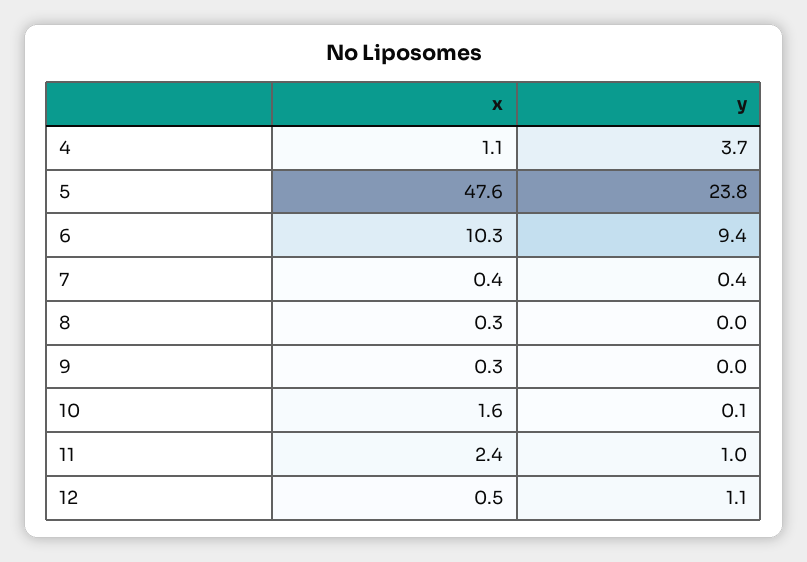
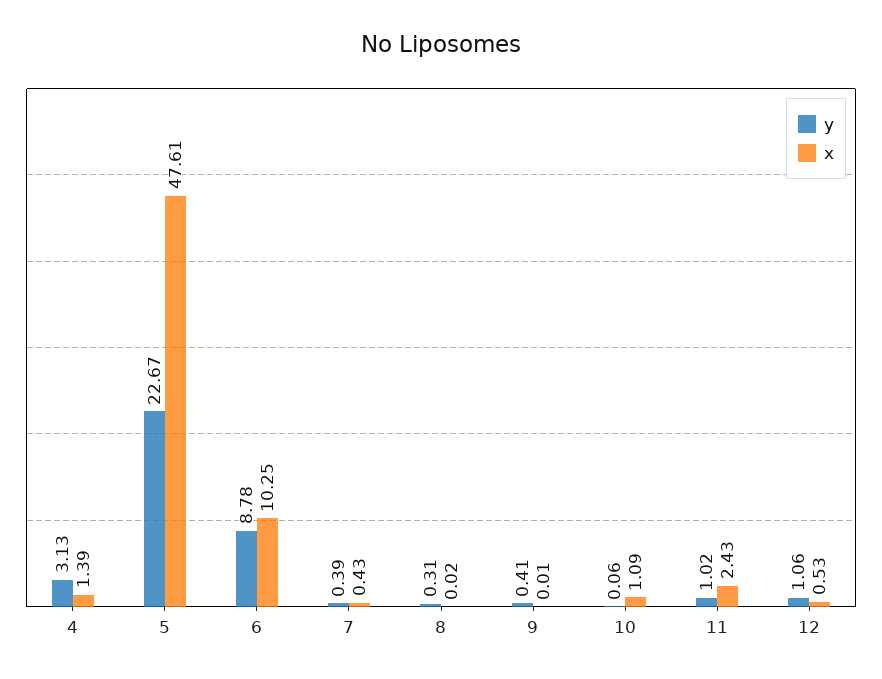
x, 4: 1.1 -> 1.39
y, 4: 3.7 -> 3.13
y, 5: 23.8 -> 22.67
y, 6: 9.4 -> 8.78
x, 8: 0.3 -> 0.02
y, 8: 0 -> 0.31
x, 9: 0.3 -> 0.01
y, 9: 0 -> 0.41
x, 10: 1.6 -> 1.09

